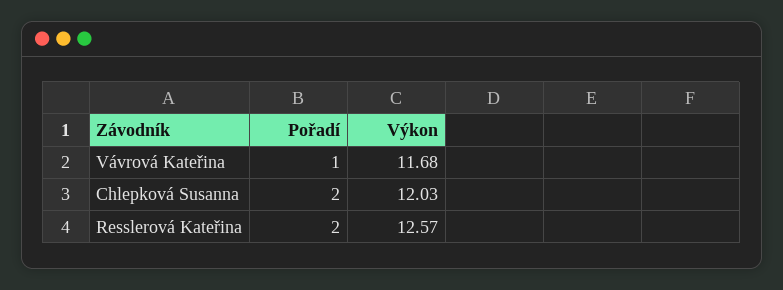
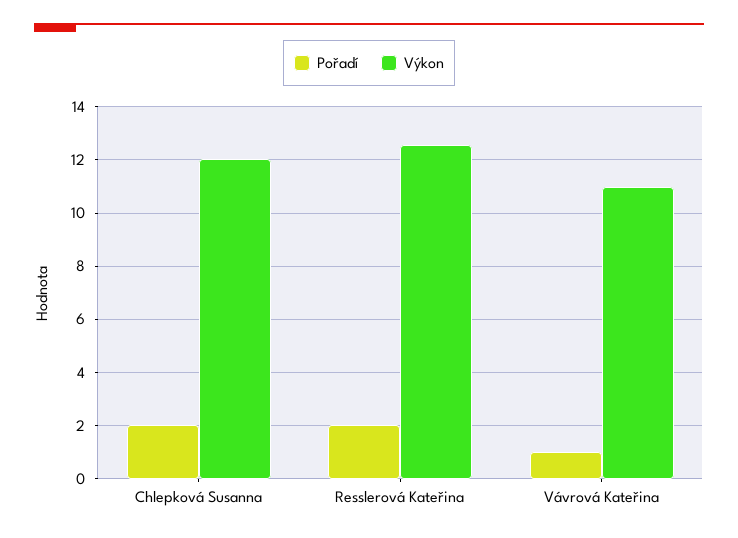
Výkon, Vávrová Kateřina: 11.68 -> 11

